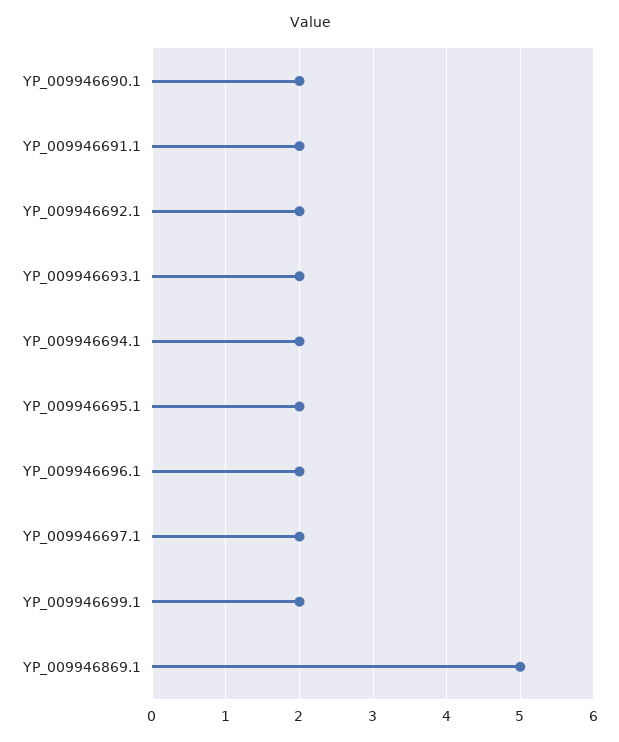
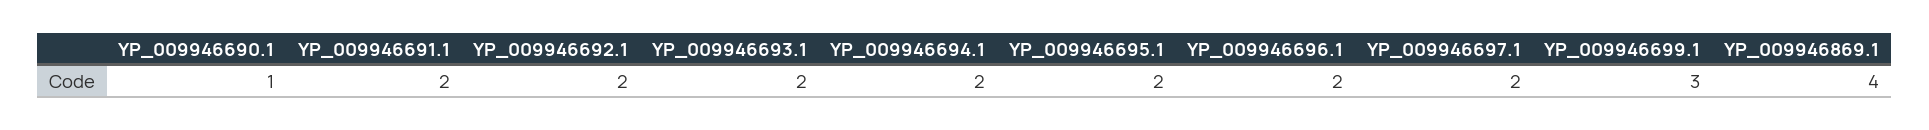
YP_009946690.1: 2 -> 1
YP_009946699.1: 2 -> 3
YP_009946869.1: 5 -> 4

